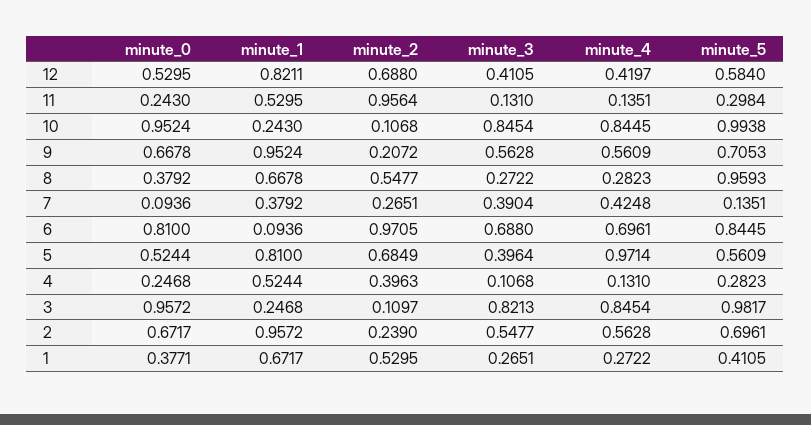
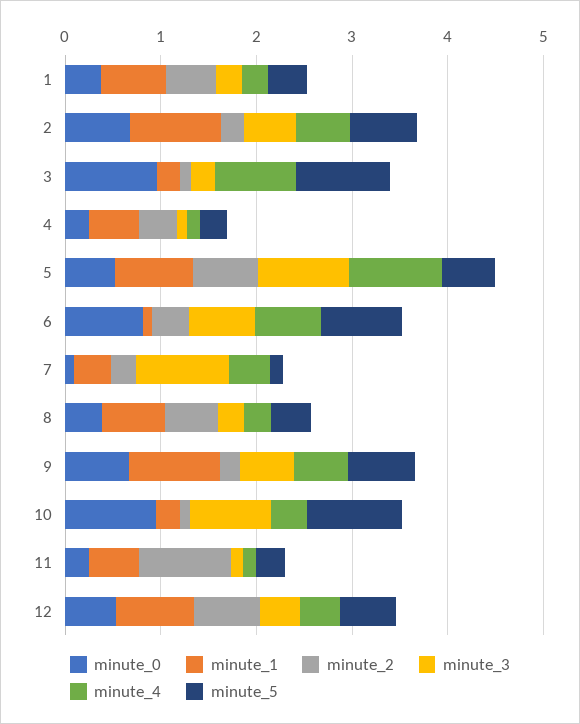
minute_4, 10: 0.8445 -> 0.4
minute_5, 8: 0.9593 -> 0.4
minute_3, 7: 0.3904 -> 1
minute_2, 6: 0.9705 -> 0.4
minute_3, 5: 0.3964 -> 1
minute_3, 3: 0.8213 -> 0.2

